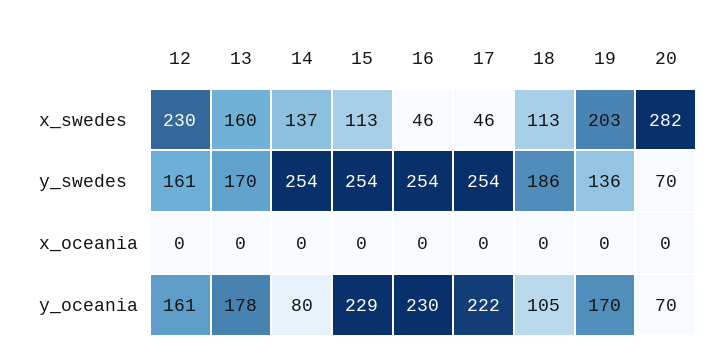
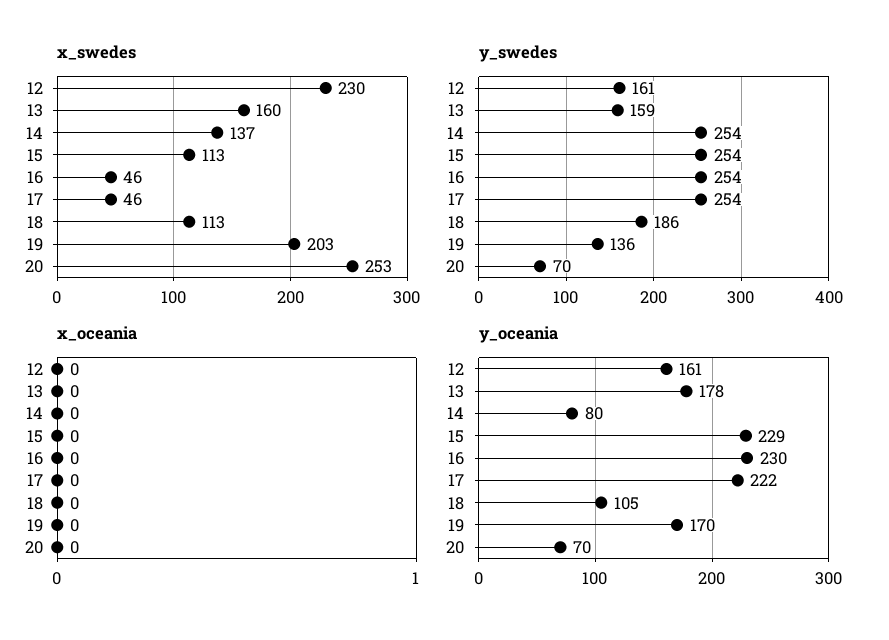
x_swedes, 20: 282 -> 253
y_swedes, 13: 170 -> 159

